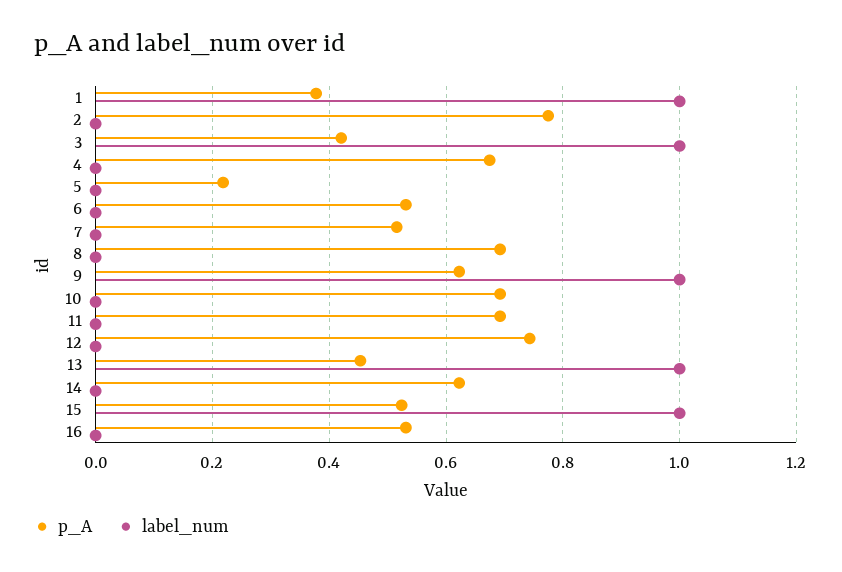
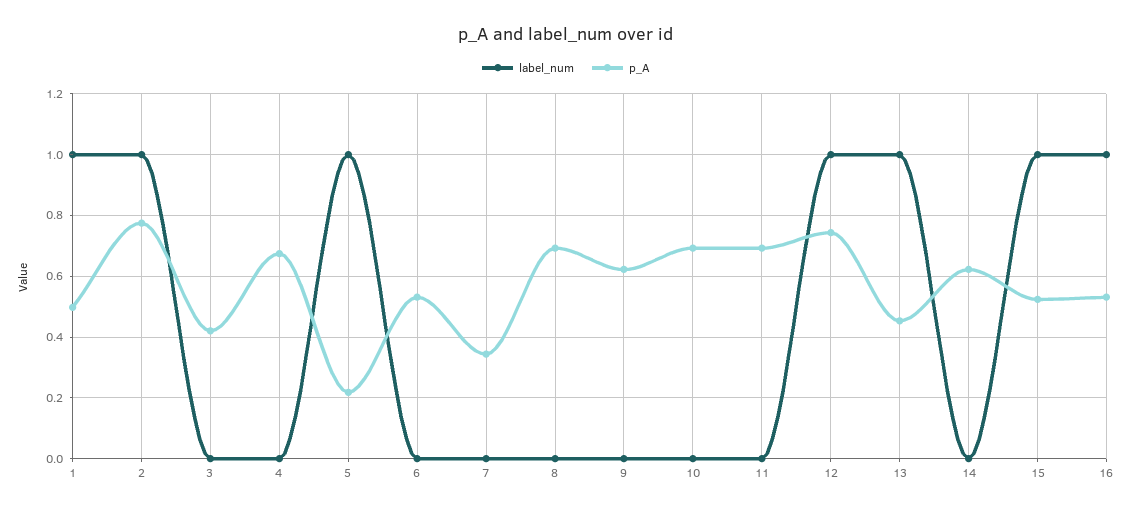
p_A, 1: 0.38 -> 0.5
label_num, 2: 0 -> 1
label_num, 3: 1 -> 0
label_num, 5: 0 -> 1
p_A, 7: 0.52 -> 0.34
label_num, 9: 1 -> 0
label_num, 12: 0 -> 1
label_num, 16: 0 -> 1

